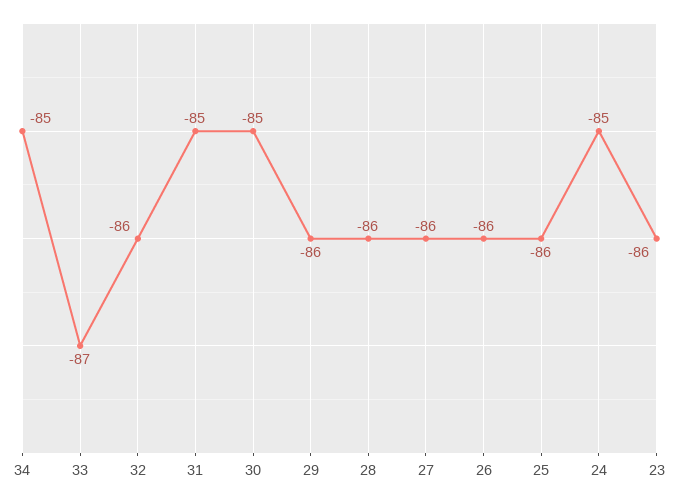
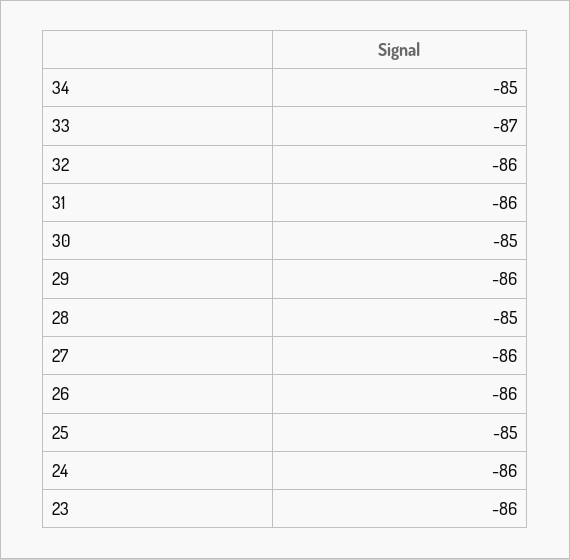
31: -85 -> -86
28: -86 -> -85
25: -86 -> -85
24: -85 -> -86

